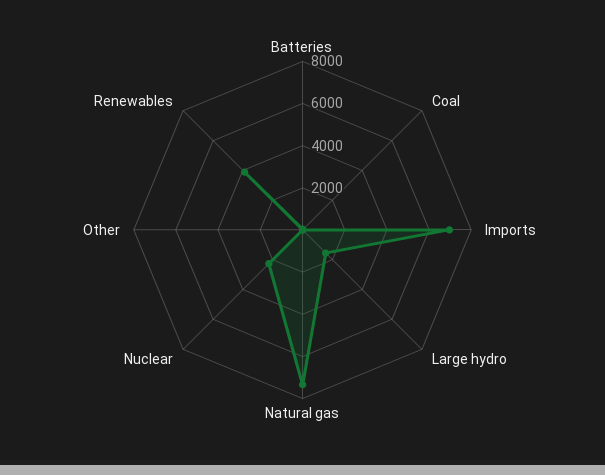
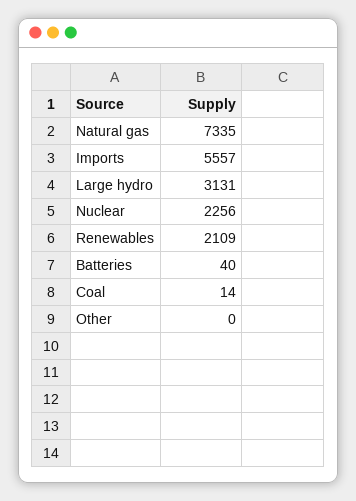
Imports: 7000 -> 5557
Large hydro: 1500 -> 3131
Renewables: 4000 -> 2109

